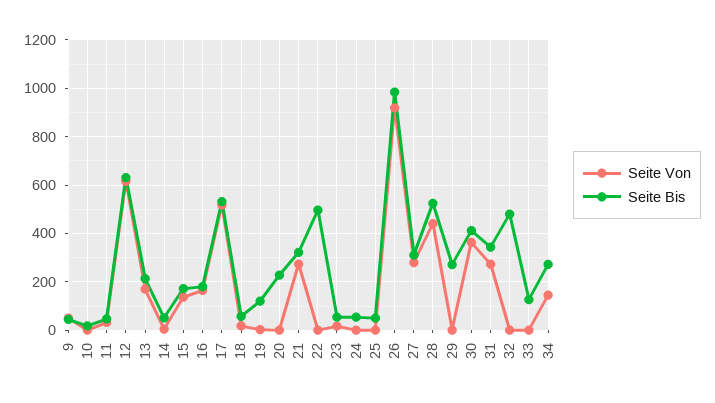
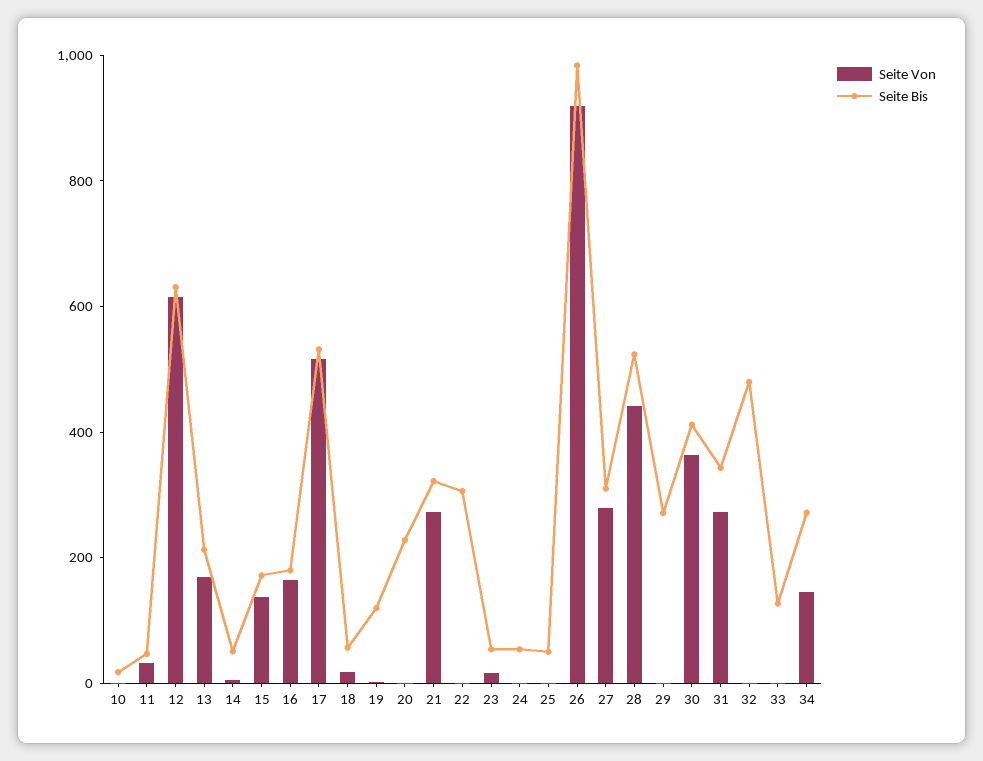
Seite Von, 9: 50 -> none
Seite Bis, 9: 50 -> none
Seite Bis, 22: 500 -> 300

